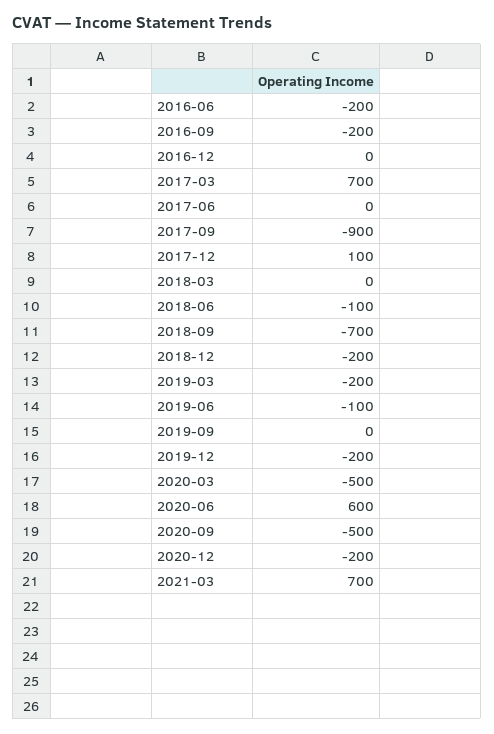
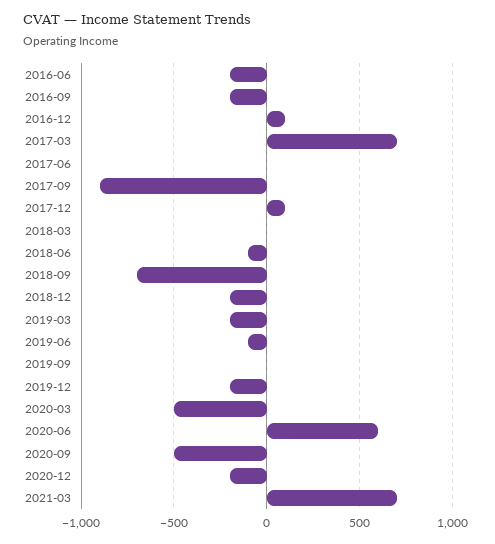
2016-12: 0 -> 100

